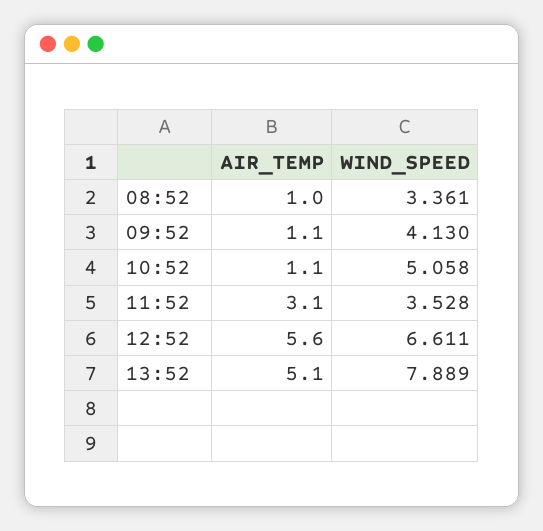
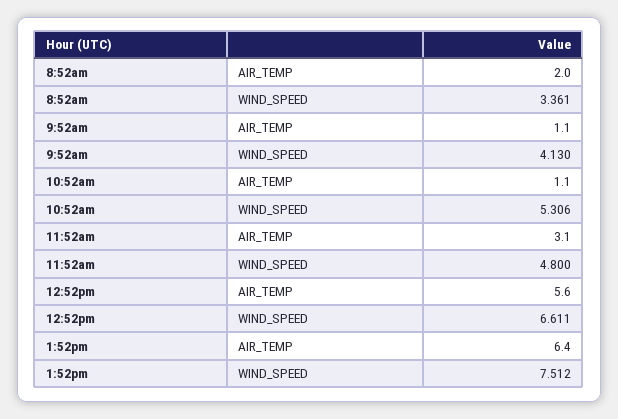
AIR_TEMP, 08:52: 1 -> 2
WIND_SPEED, 10:52: 5.058 -> 5.306
WIND_SPEED, 11:52: 3.528 -> 4.8
AIR_TEMP, 13:52: 5.1 -> 6.4
WIND_SPEED, 13:52: 7.889 -> 7.512

